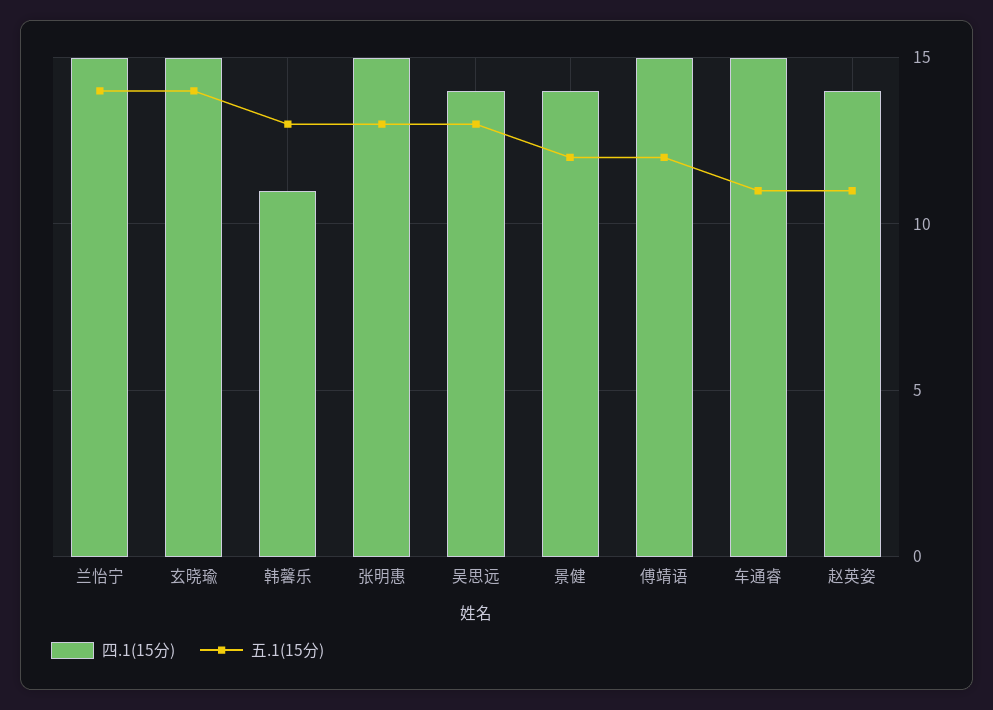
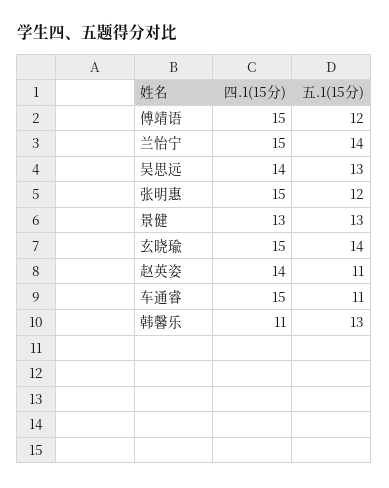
五.1(15分), 张明惠: 13 -> 12
四.1(15分), 景健: 14 -> 13
五.1(15分), 景健: 12 -> 13

